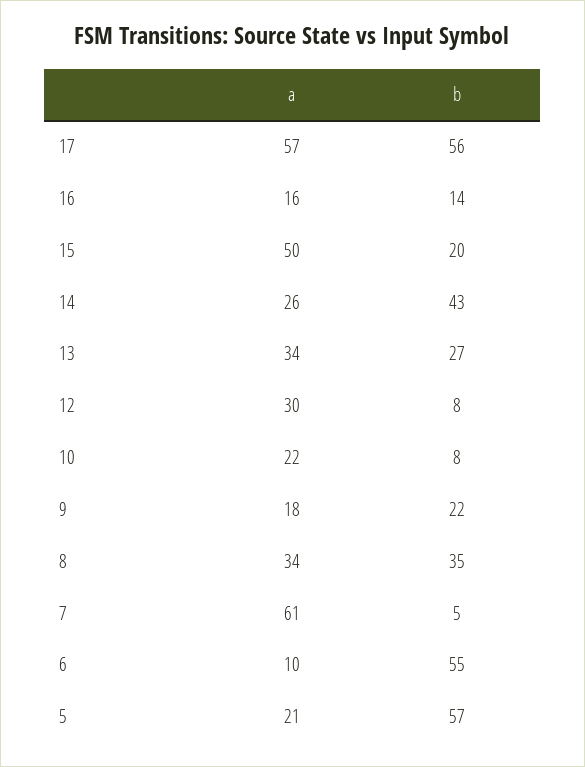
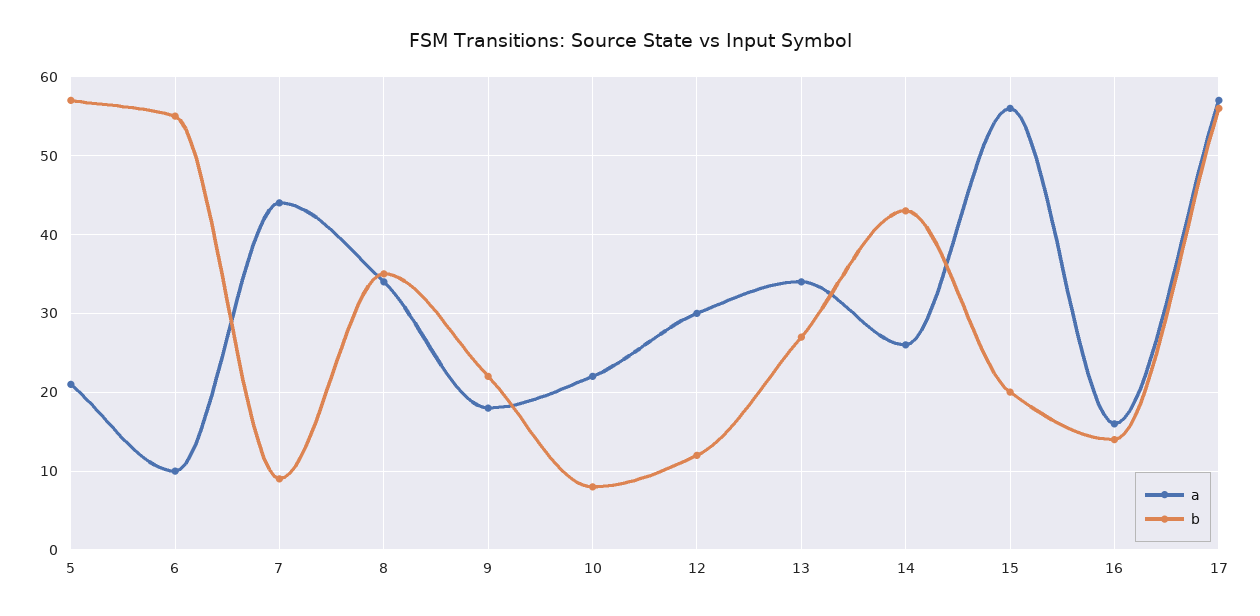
a, 15: 50 -> 56
b, 12: 8 -> 12
a, 7: 61 -> 44
b, 7: 5 -> 9

